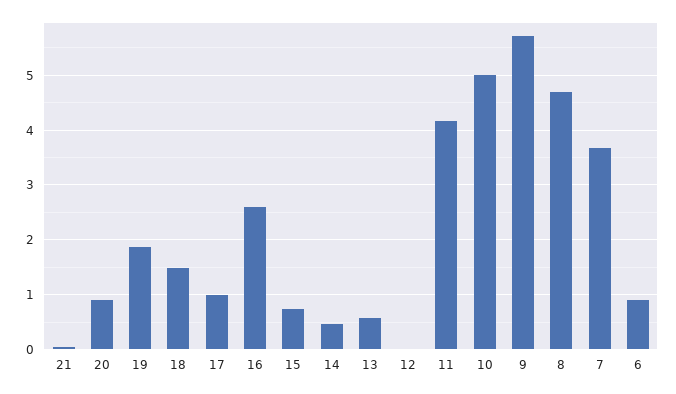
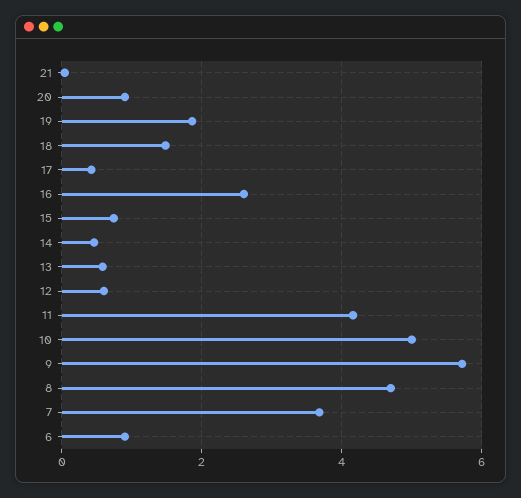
17: 1 -> 0.4
12: 0 -> 0.6

